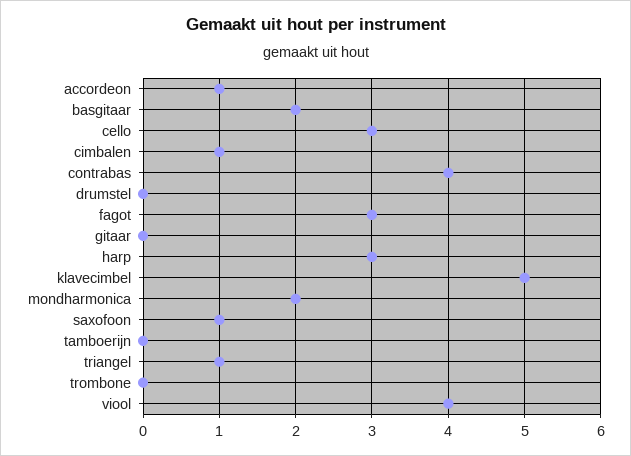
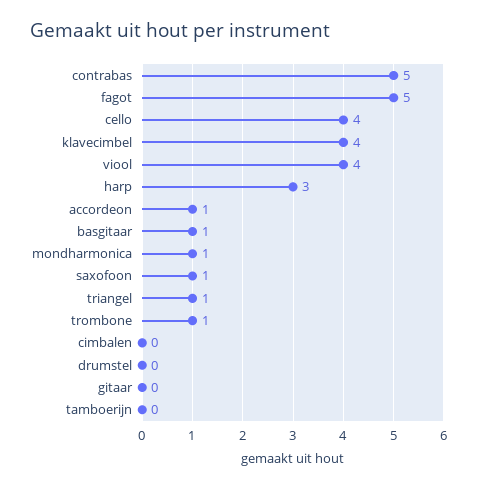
basgitaar: 2 -> 1
cello: 3 -> 4
cimbalen: 1 -> 0
contrabas: 4 -> 5
fagot: 3 -> 5
klavecimbel: 5 -> 4
mondharmonica: 2 -> 1
trombone: 0 -> 1

